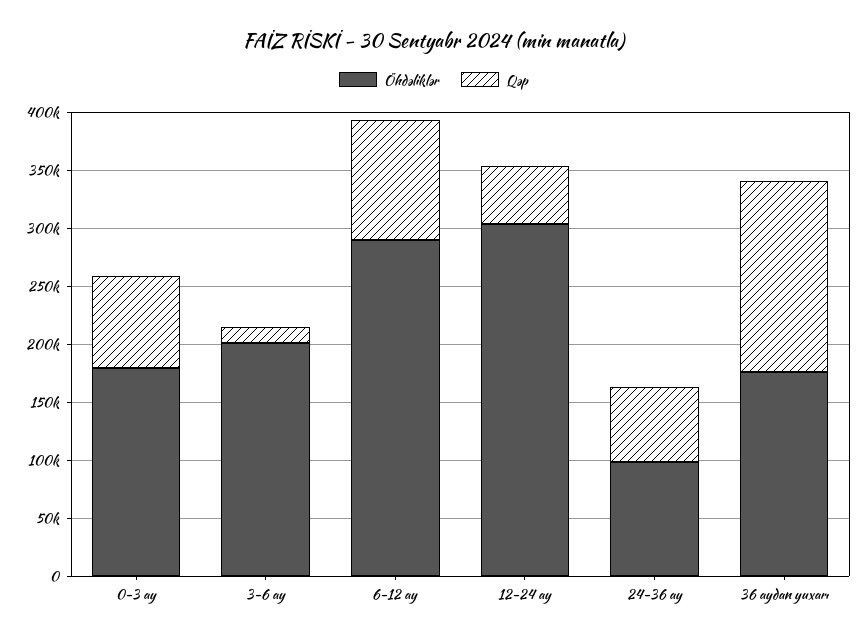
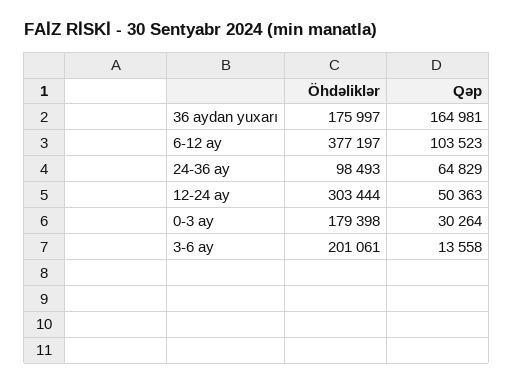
Qəp, 0-3 ay: 80000 -> 30264
Öhdəliklər, 6-12 ay: 290000 -> 377197

